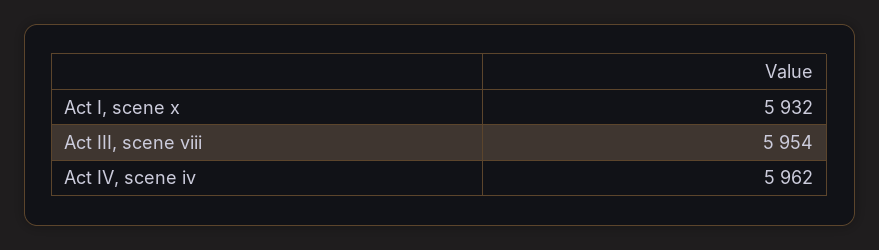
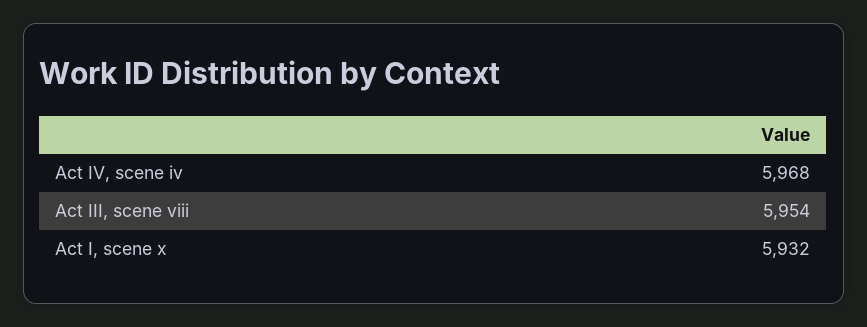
Act IV, scene iv: 5962 -> 5968

